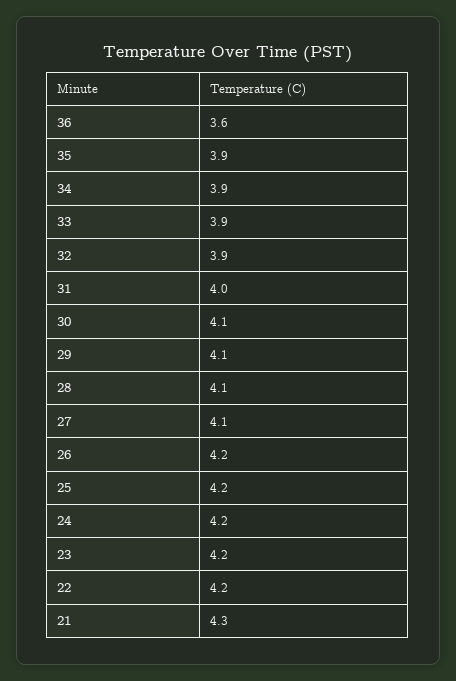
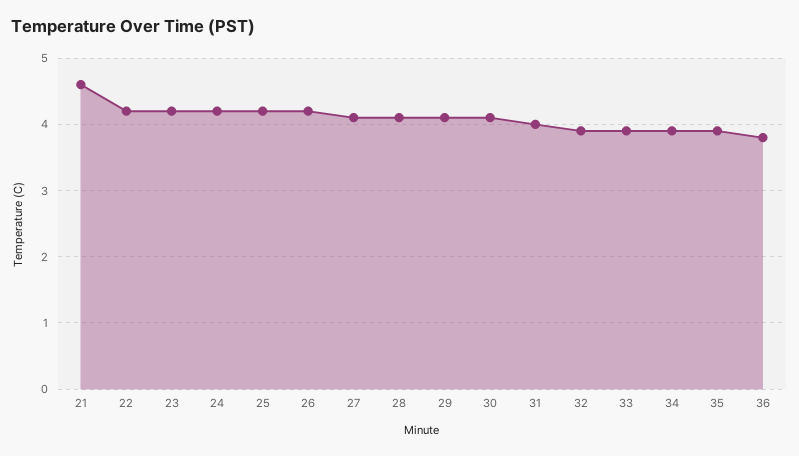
36: 3.6 -> 3.8
21: 4.3 -> 4.6

